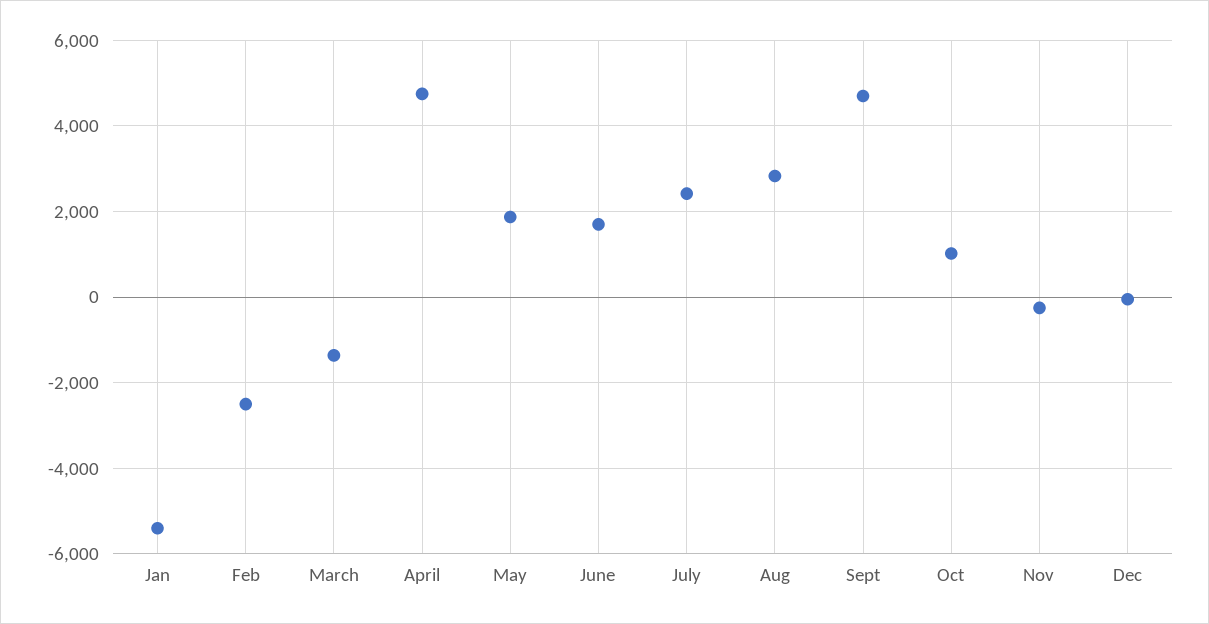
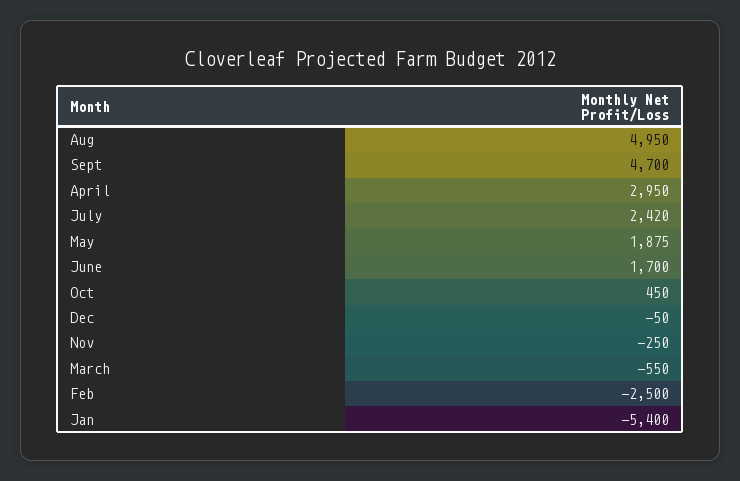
March: -1400 -> -550
April: 4800 -> 2950
Aug: 2800 -> 4950
Oct: 1000 -> 450

